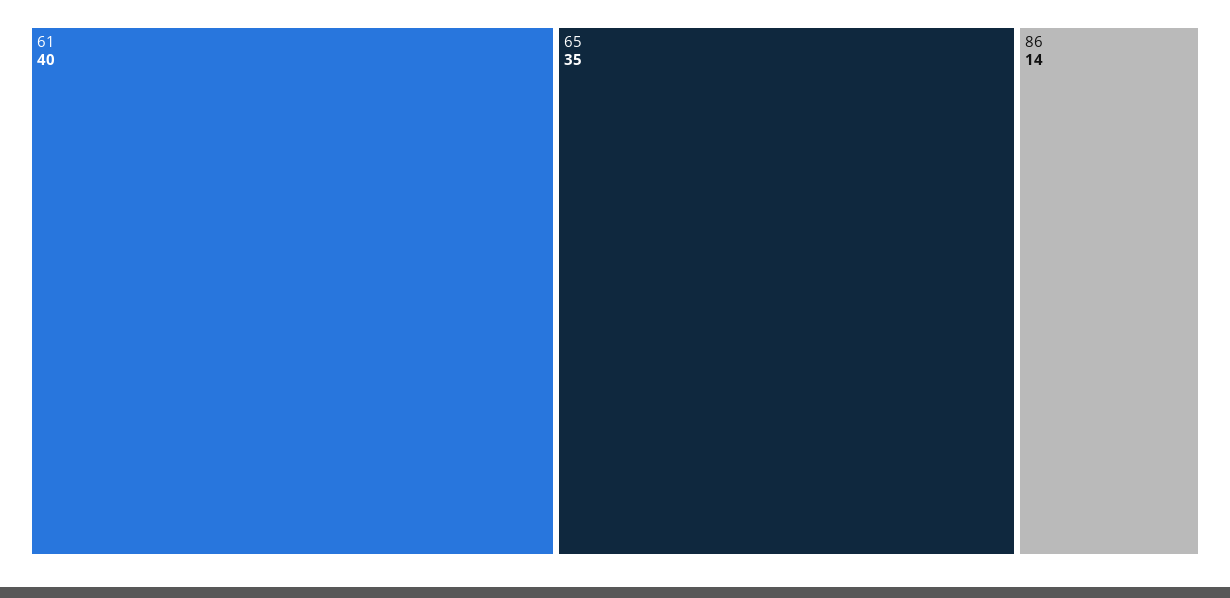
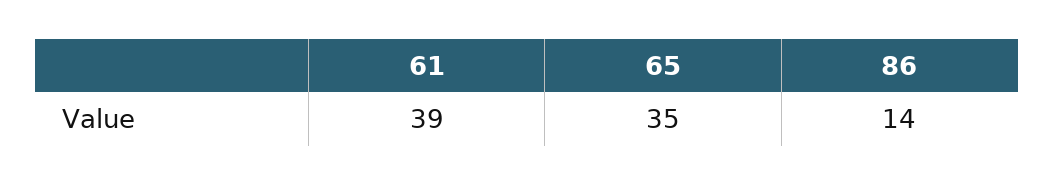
61: 40 -> 39

